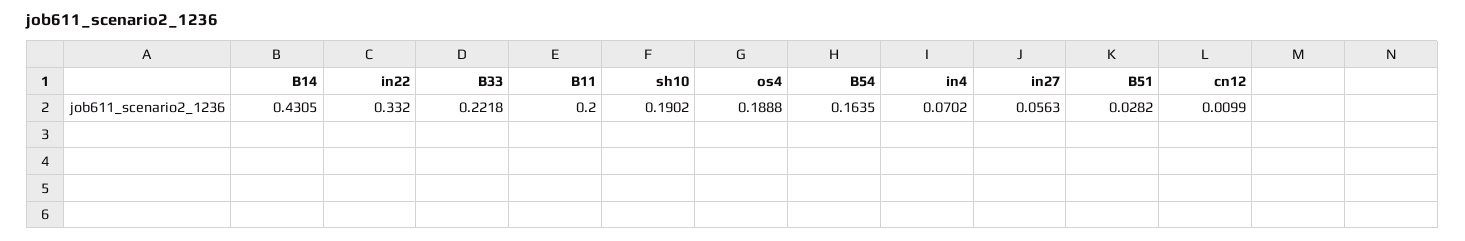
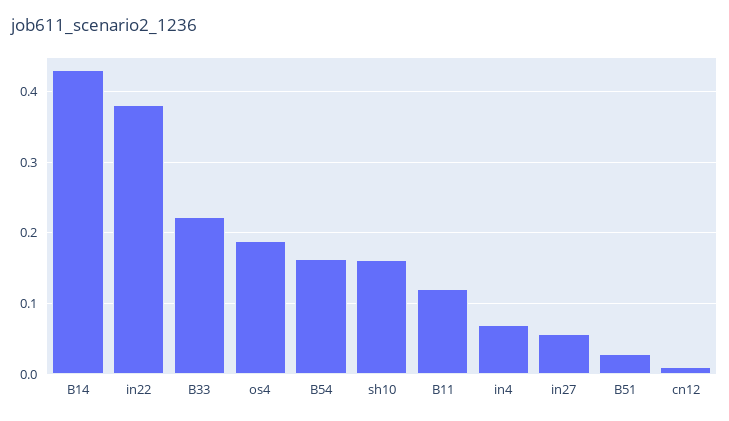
in22: 0.332 -> 0.38
B11: 0.2 -> 0.12
sh10: 0.1902 -> 0.16

